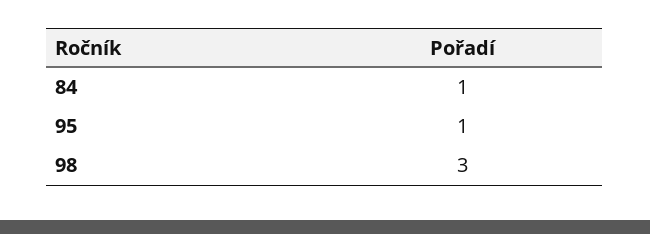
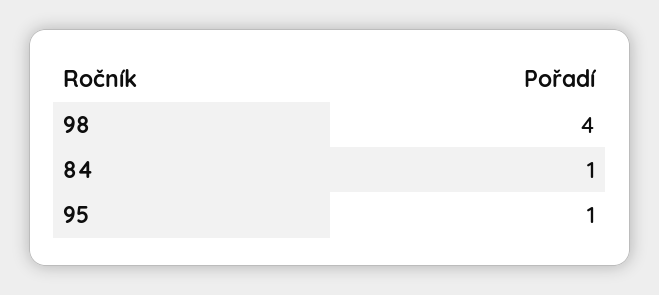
98: 3 -> 4

